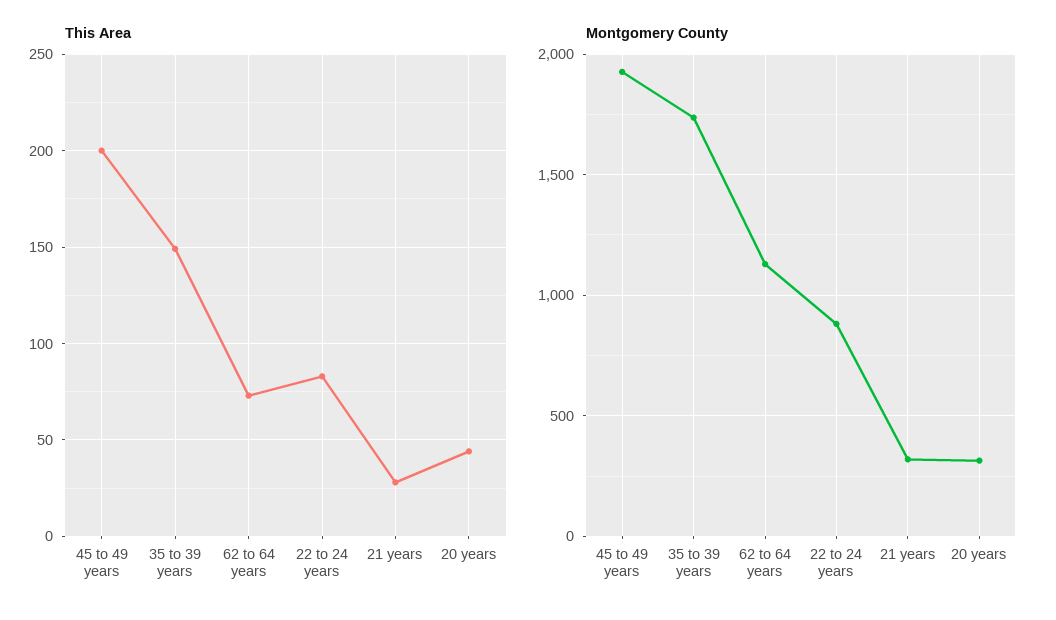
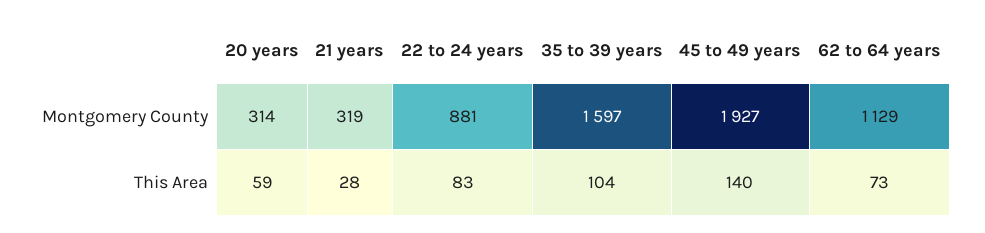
This Area, 45 to 49 years: 200 -> 140
This Area, 35 to 39 years: 150 -> 104
This Area, 20 years: 45 -> 59
Montgomery County, 35 to 39 years: 1750 -> 1597

